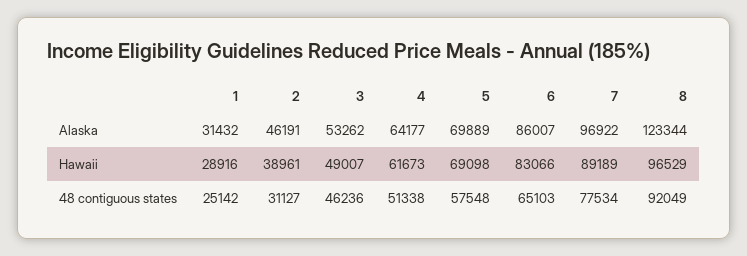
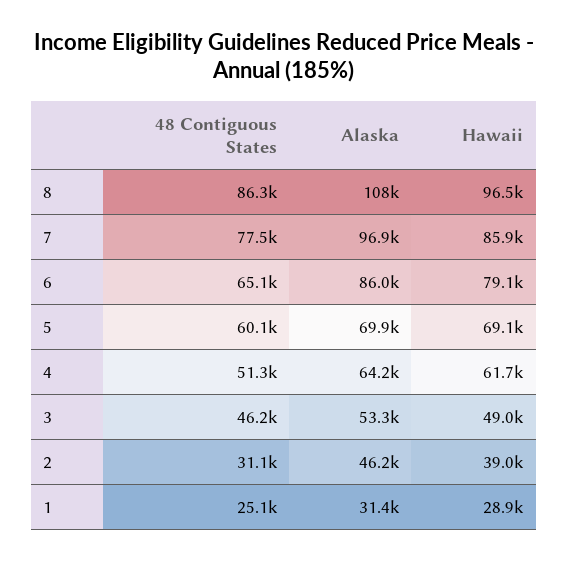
8, Alaska: 123344 -> 108000
6, Hawaii: 83066 -> 79100
7, Hawaii: 89189 -> 85900
5, 48 contiguous states: 57548 -> 60100
8, 48 contiguous states: 92049 -> 86300

